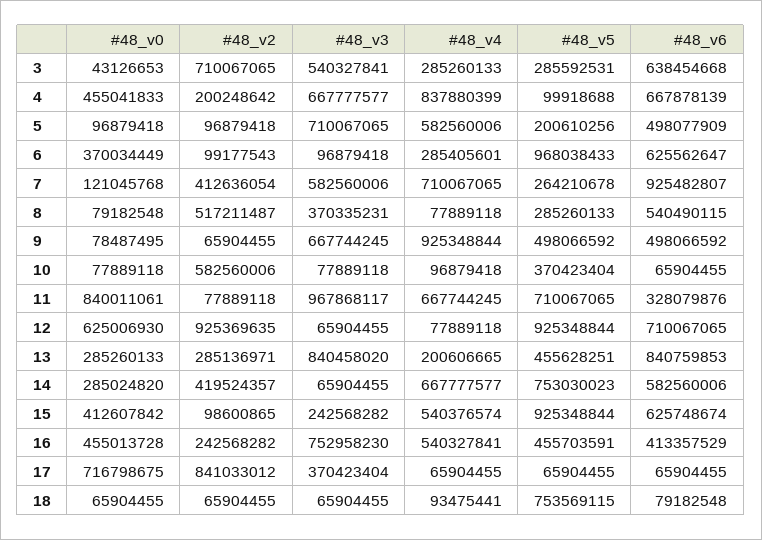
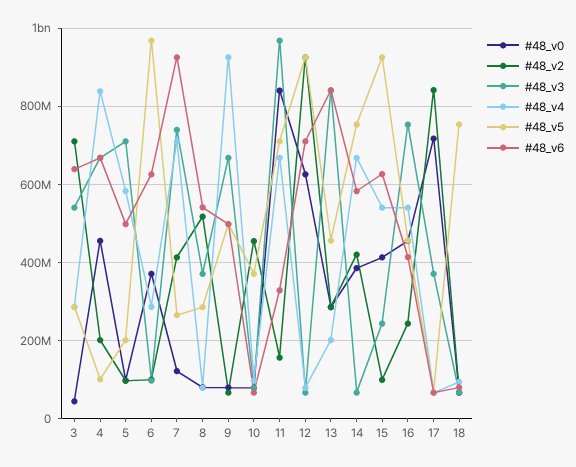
#48_v3, 7: 582560006 -> 740000000
#48_v2, 10: 582560006 -> 460000000
#48_v2, 11: 77889118 -> 160000000
#48_v0, 14: 285024820 -> 380000000

